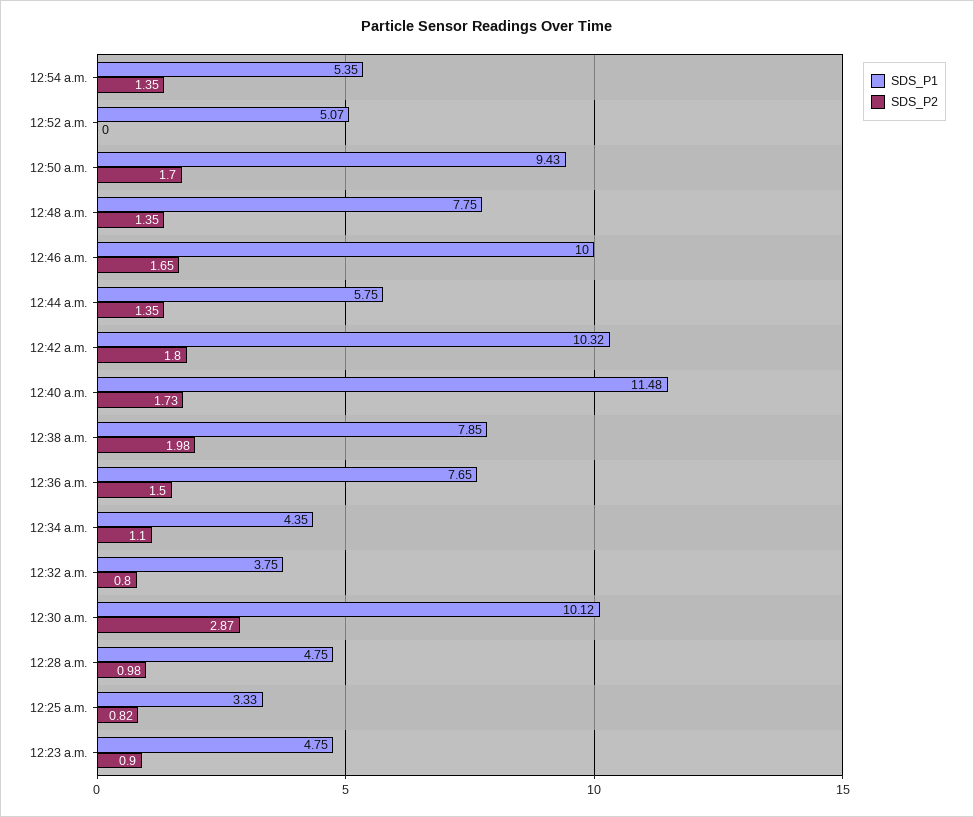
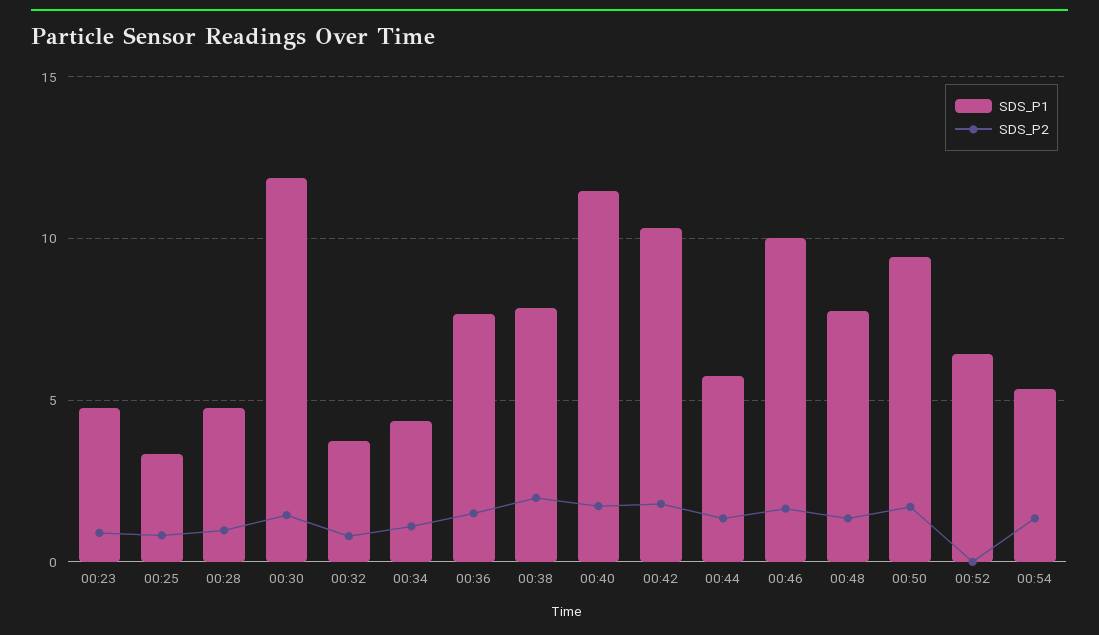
SDS_P1, 12:52 a.m.: 5.07 -> 6.5
SDS_P1, 12:30 a.m.: 10.12 -> 12
SDS_P2, 12:30 a.m.: 2.87 -> 1.5

